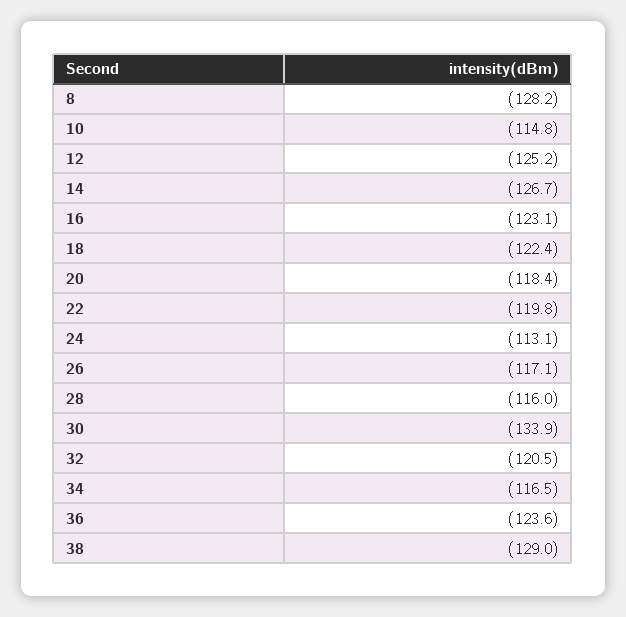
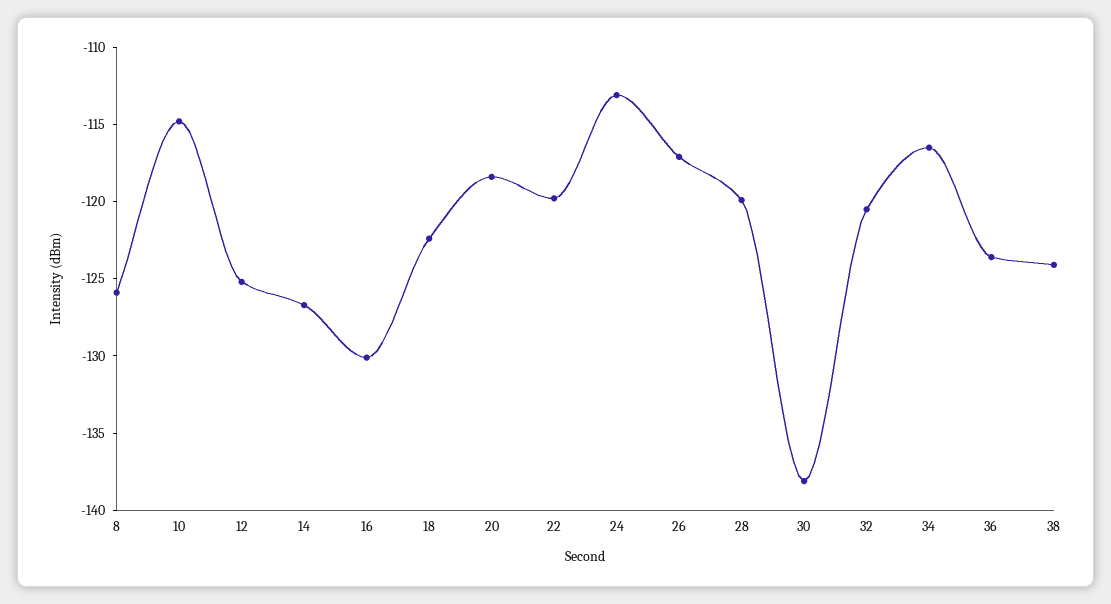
8: -128.2 -> -126
16: -123.1 -> -130
28: -116 -> -120
30: -133.9 -> -138
38: -129 -> -124

